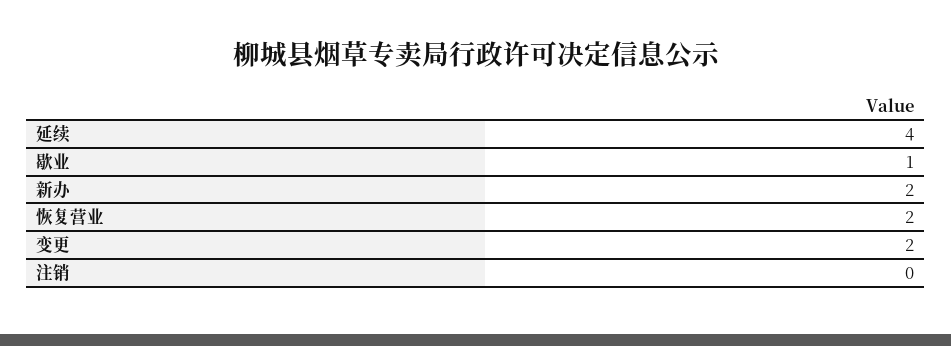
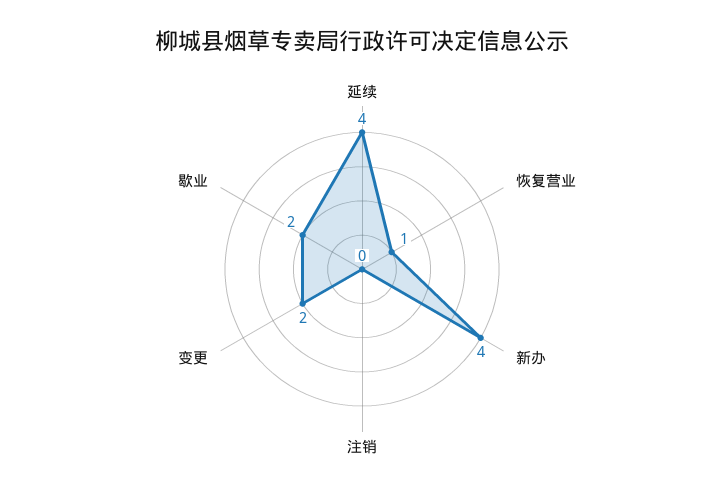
歇业: 1 -> 2
新办: 2 -> 4
恢复营业: 2 -> 1

